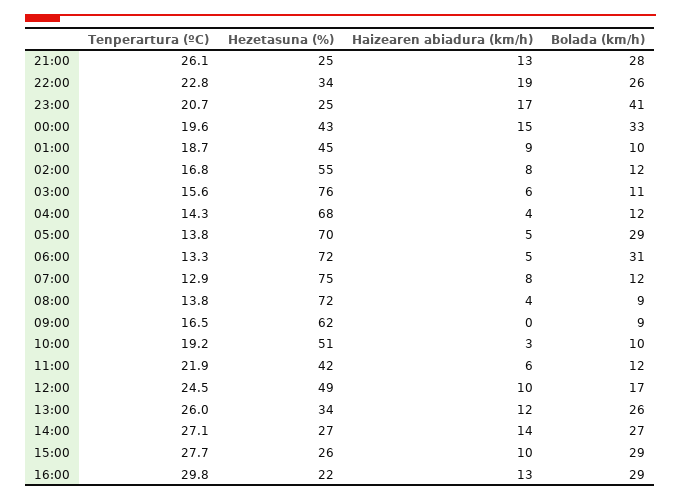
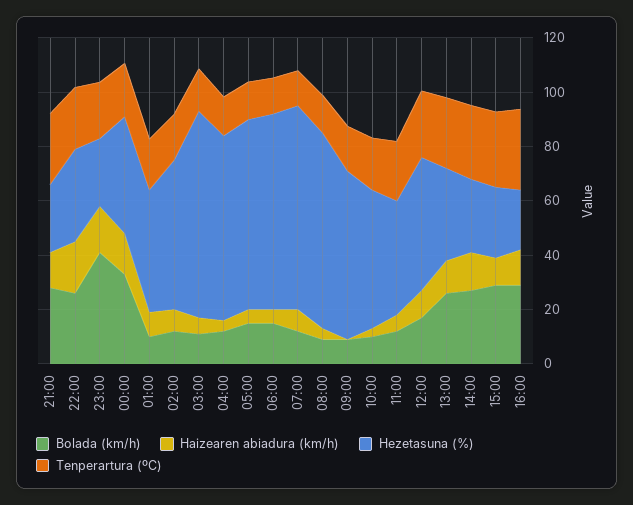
Bolada (km/h), 05:00: 29 -> 15
Bolada (km/h), 06:00: 31 -> 15

